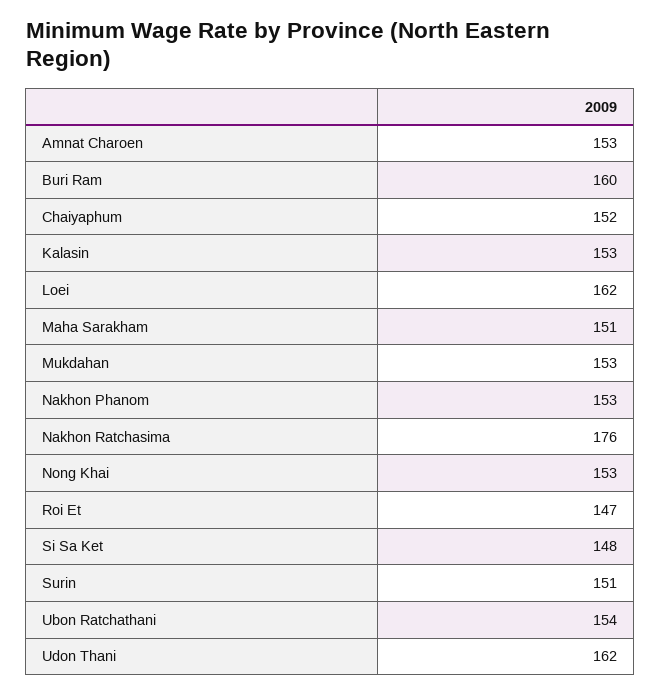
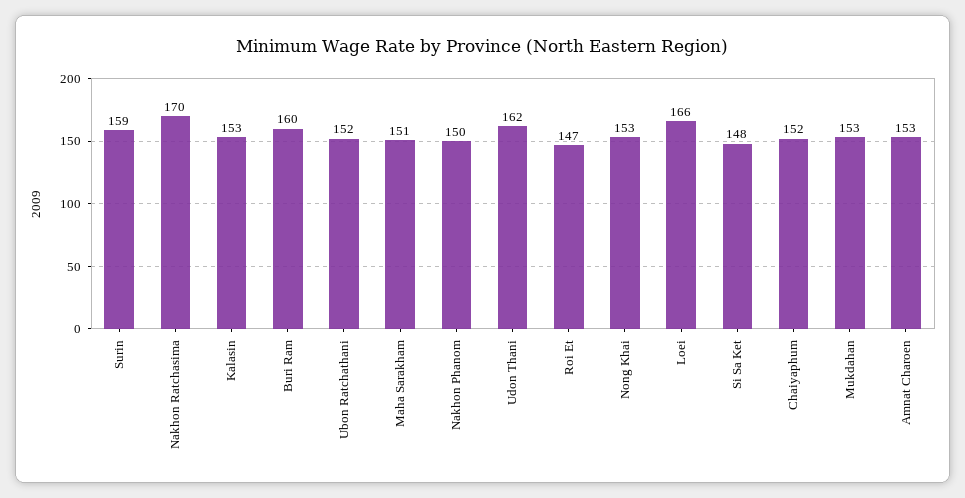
Loei: 162 -> 166
Nakhon Phanom: 153 -> 150
Nakhon Ratchasima: 176 -> 170
Surin: 151 -> 159
Ubon Ratchathani: 154 -> 152

